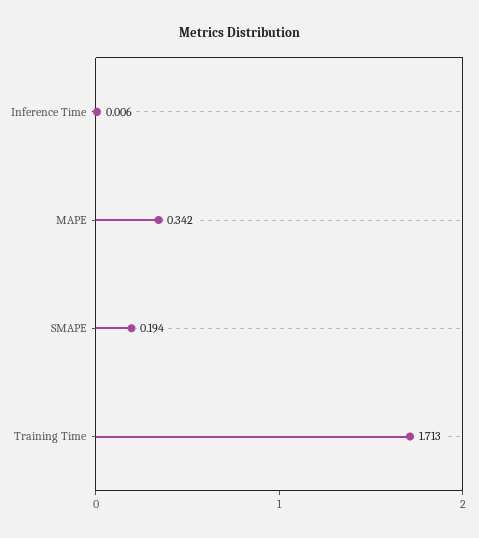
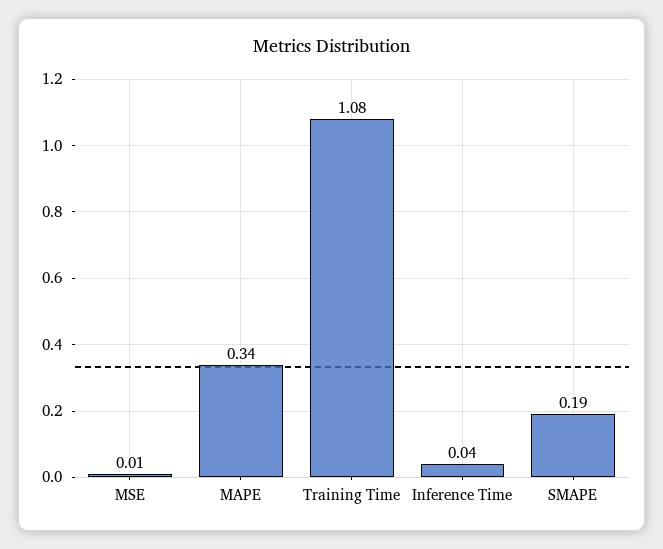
Inference Time: 0.006 -> 0.04
Training Time: 1.713 -> 1.08
MSE: none -> 0.01

